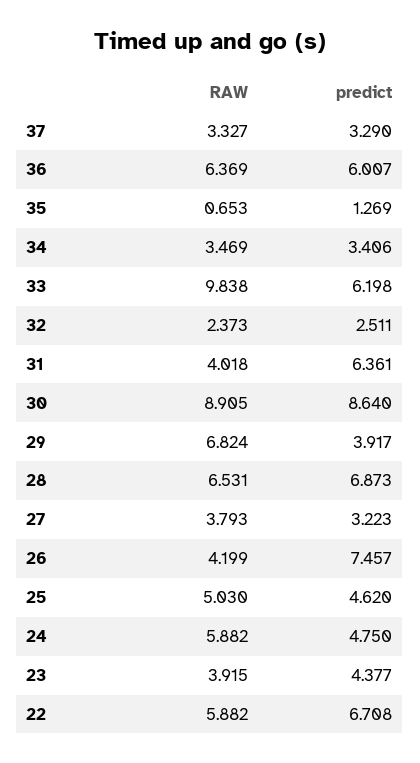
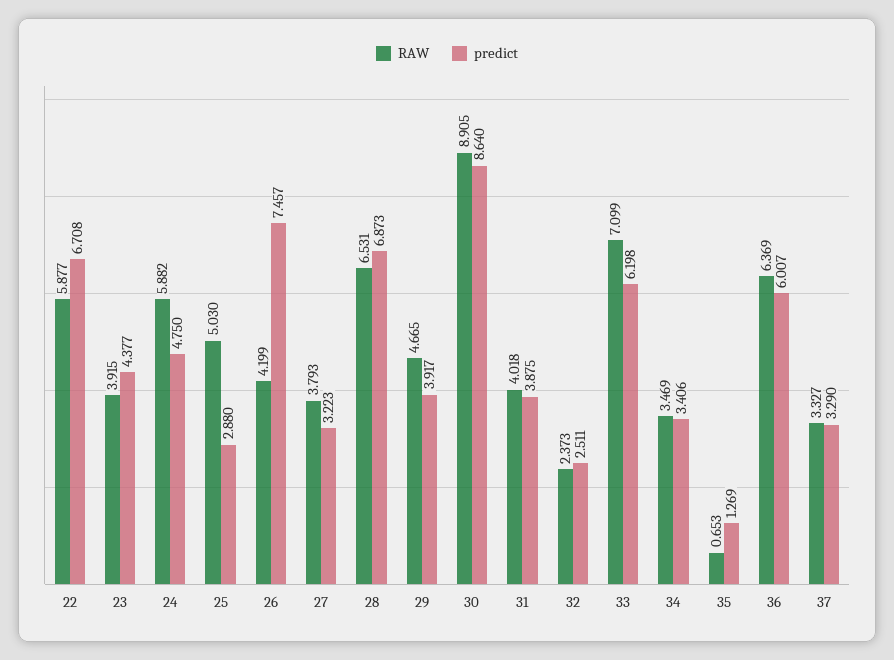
RAW, 33: 9.838 -> 7.099
predict, 31: 6.361 -> 3.875
RAW, 29: 6.824 -> 4.665
predict, 25: 4.62 -> 2.88
RAW, 22: 5.882 -> 5.877

